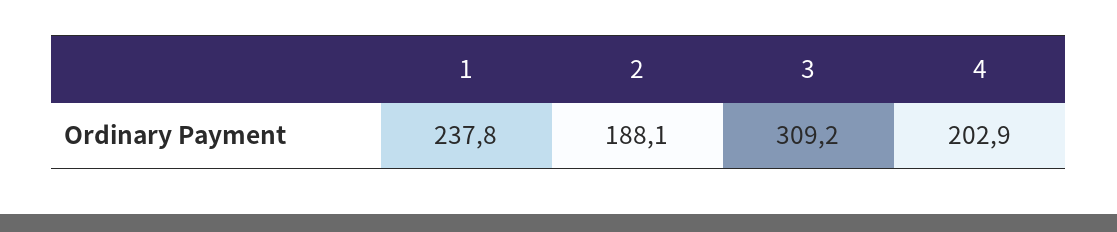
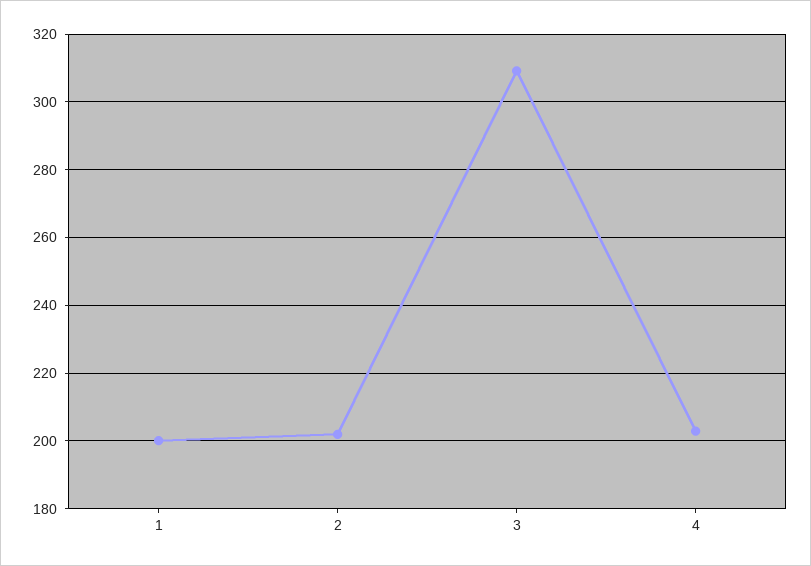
1: 237.8 -> 200
2: 188.1 -> 202

